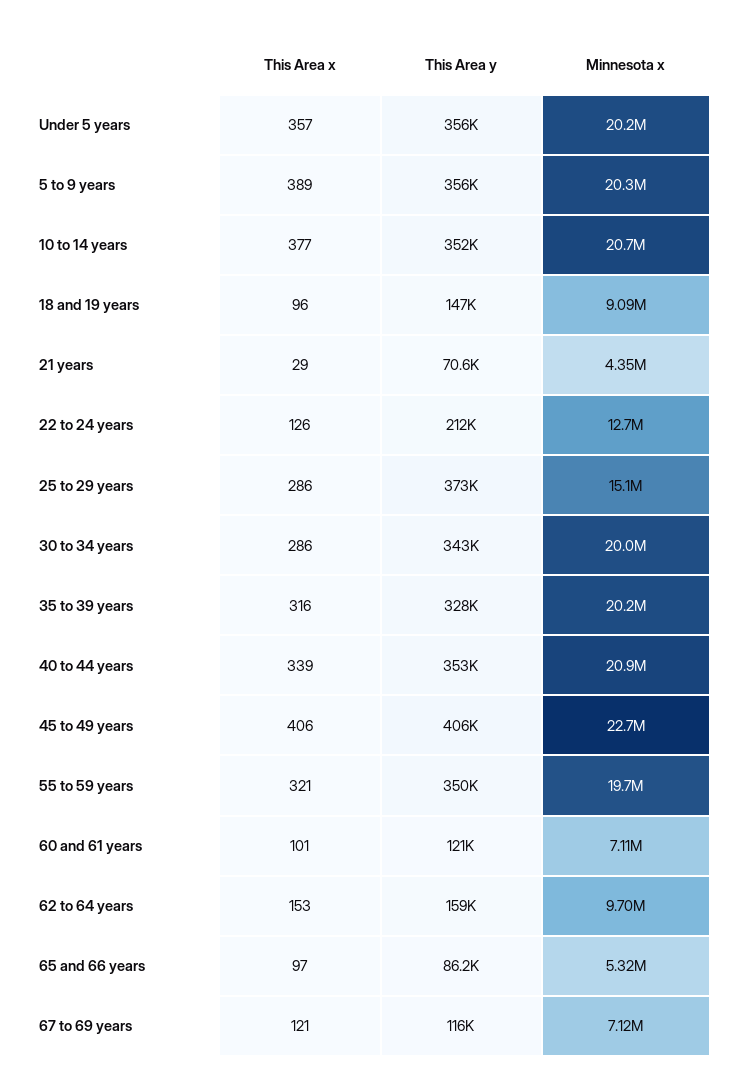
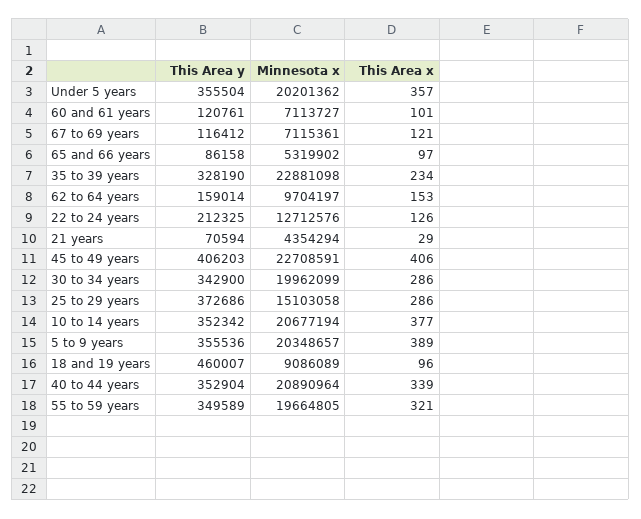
This Area y, 18 and 19 years: 147000 -> 460007
This Area x, 35 to 39 years: 316 -> 234
Minnesota x, 35 to 39 years: 20200000 -> 22881098

